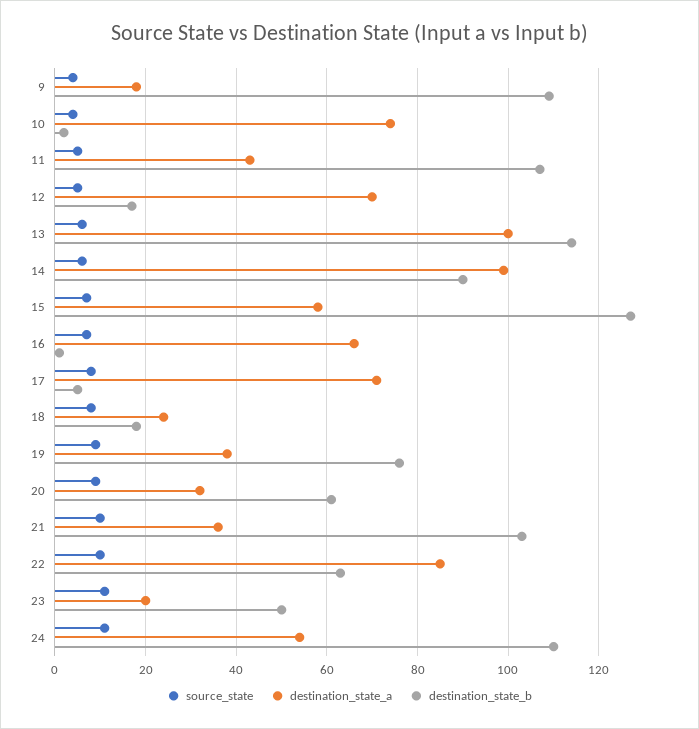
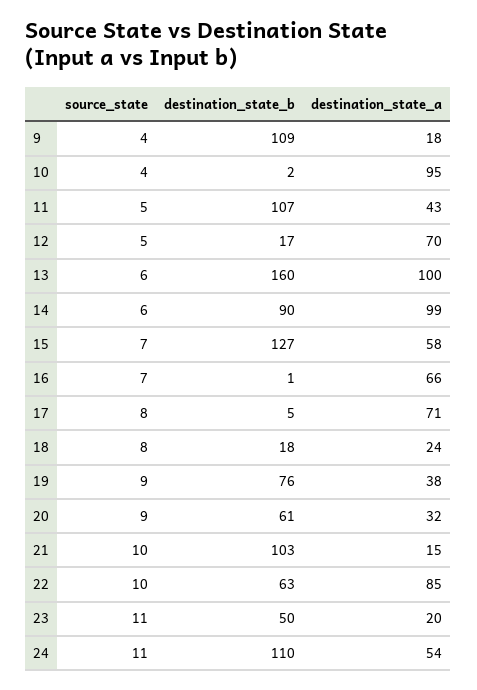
destination_state_a, 10: 75 -> 95
destination_state_b, 13: 115 -> 160
destination_state_a, 21: 35 -> 15

